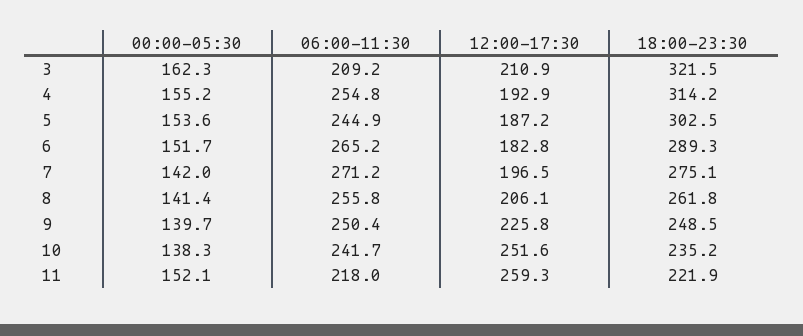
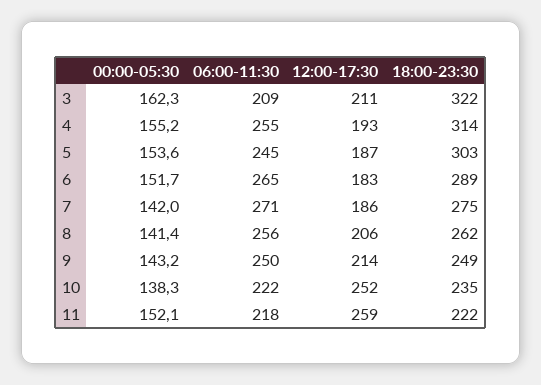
12:00-17:30, 7: 196.5 -> 186
00:00-05:30, 9: 139.7 -> 143.2
12:00-17:30, 9: 225.8 -> 214
06:00-11:30, 10: 241.7 -> 222

